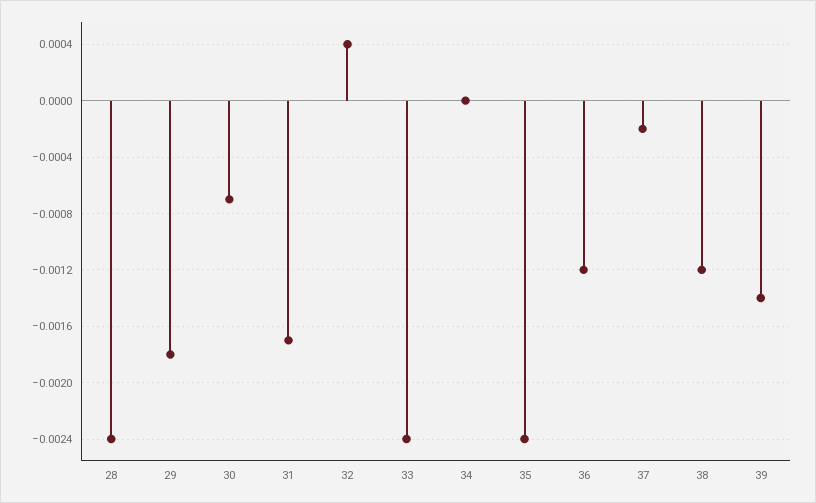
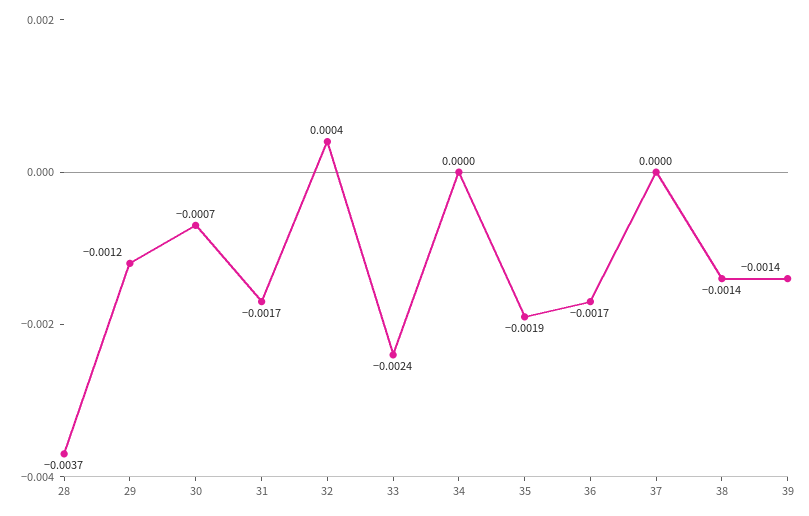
28: -0.0024 -> -0.0037
29: -0.0018 -> -0.0012
35: -0.0024 -> -0.0019
36: -0.0012 -> -0.0017
37: -0.0002 -> 0
38: -0.0012 -> -0.0014

